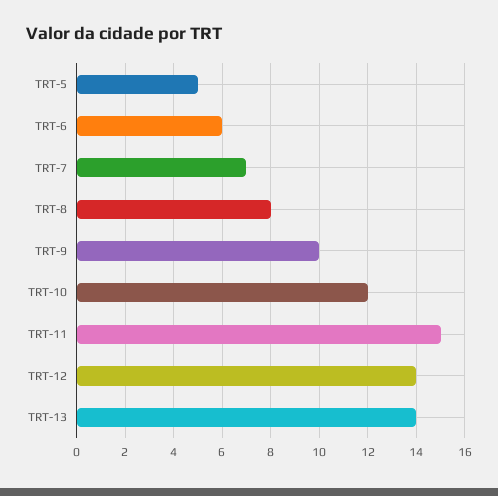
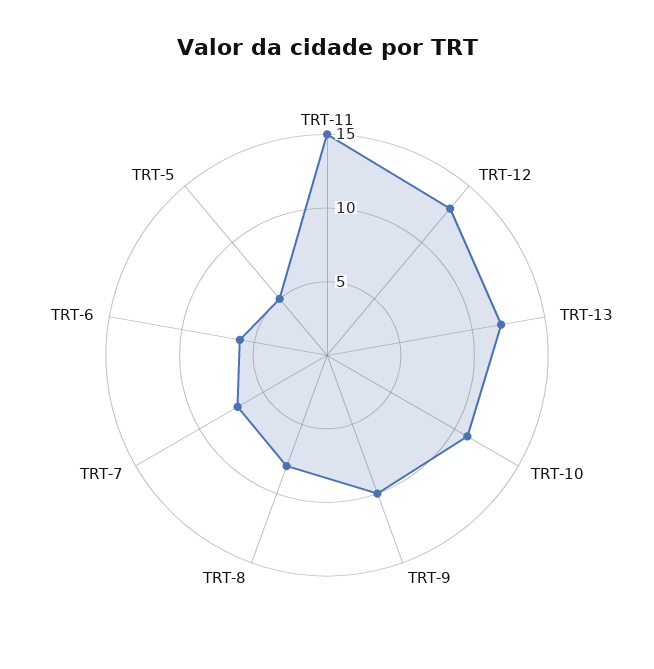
TRT-10: 12 -> 11
TRT-12: 14 -> 13
TRT-13: 14 -> 12

